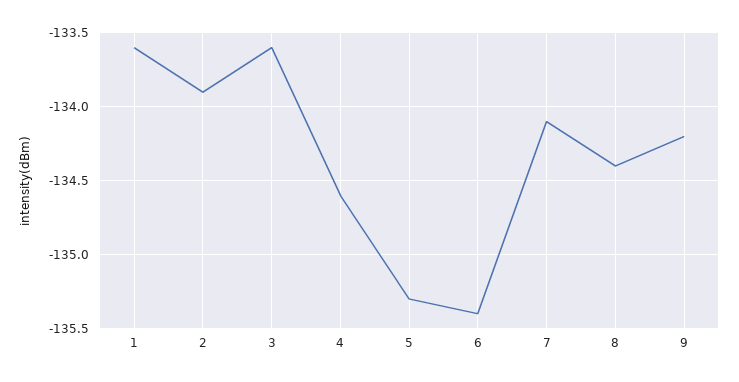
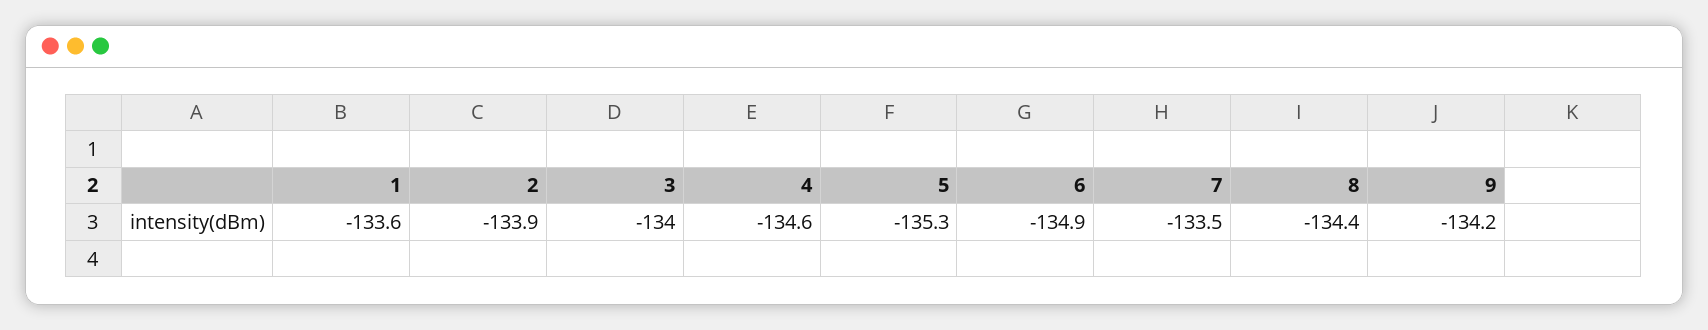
3: -133.6 -> -134
6: -135.4 -> -134.9
7: -134.1 -> -133.5

